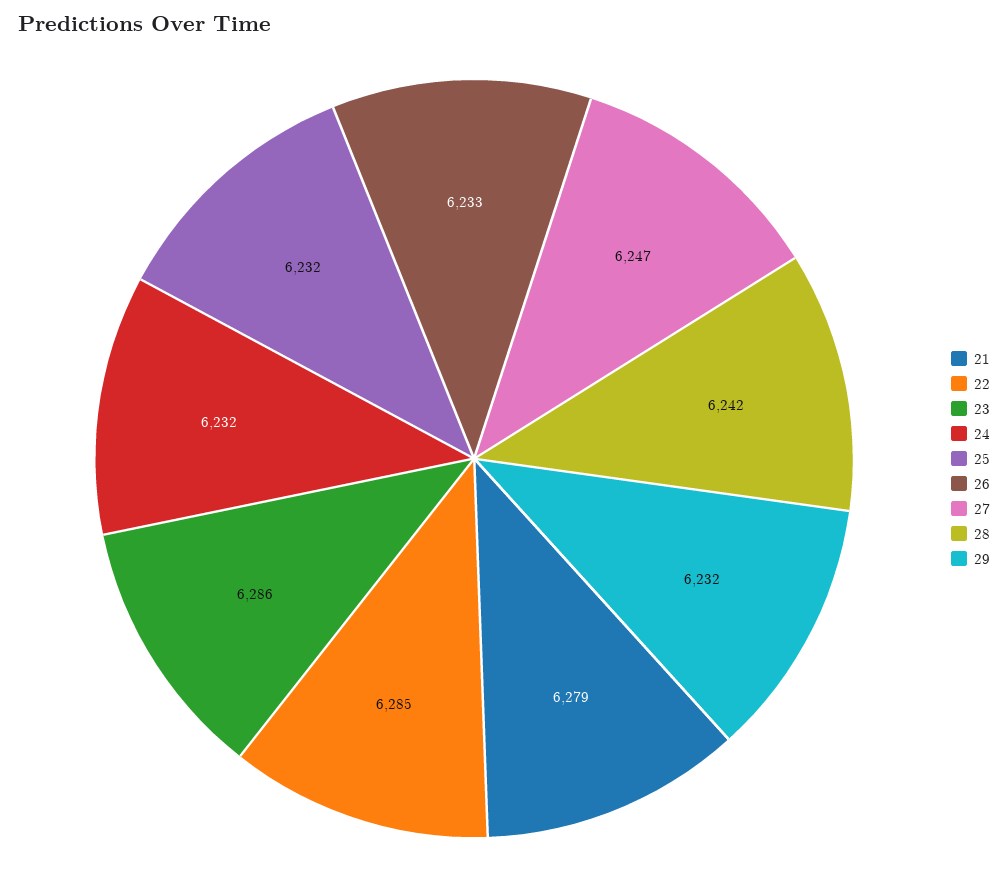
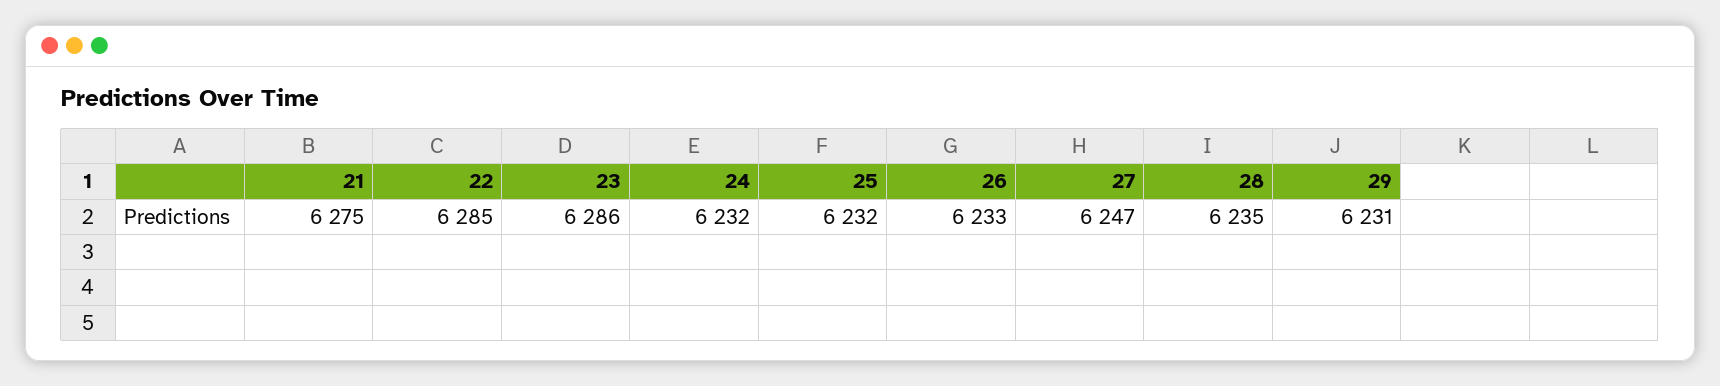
21: 6279 -> 6275
28: 6242 -> 6235
29: 6232 -> 6231

